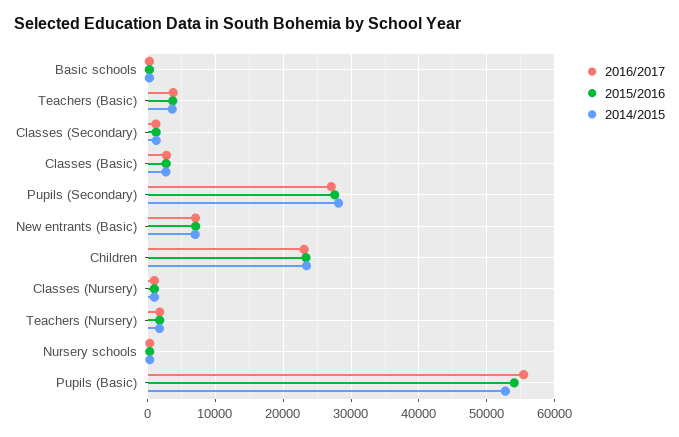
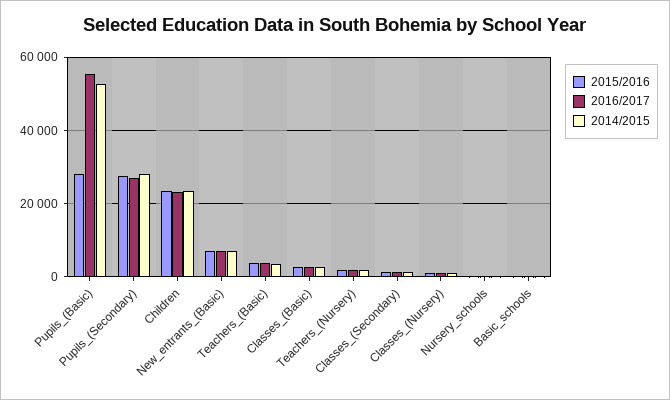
2015/2016, Pupils (Basic): 54000 -> 28000

